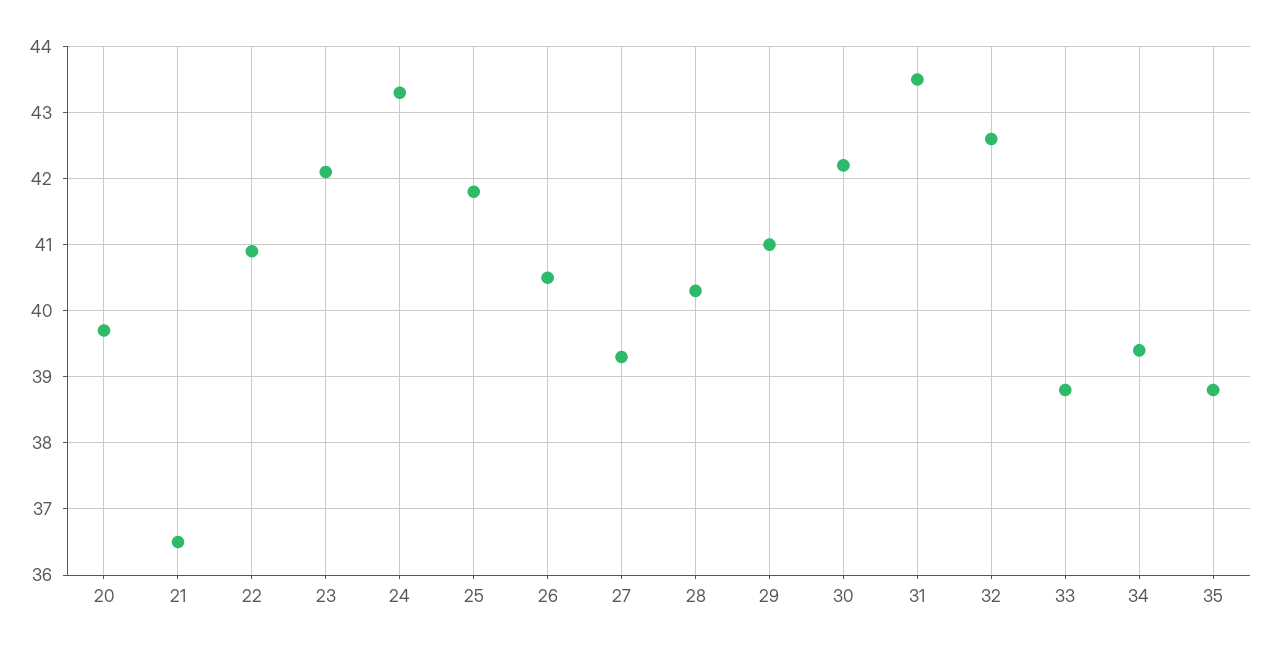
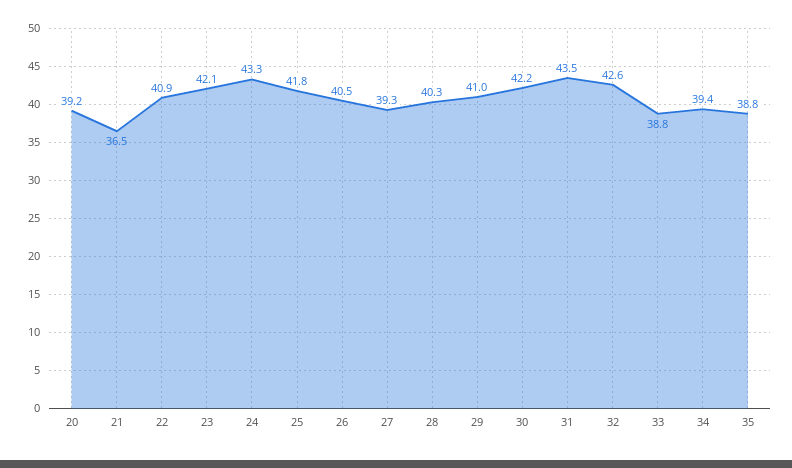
20: 39.7 -> 39.2

